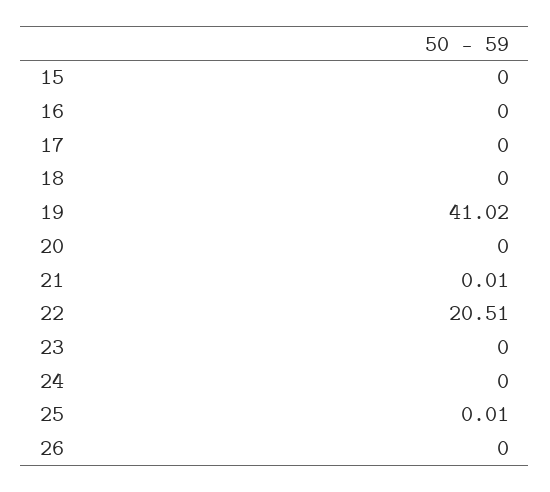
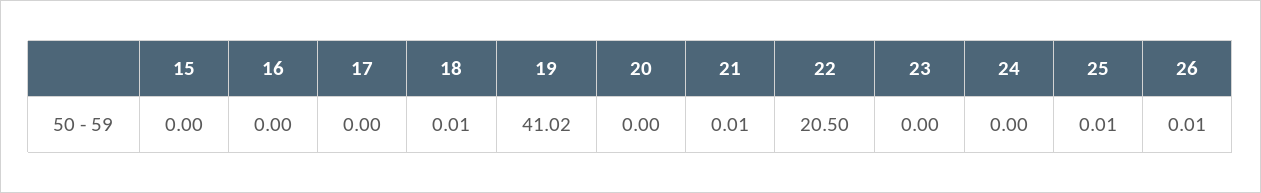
18: 0 -> 0.01
22: 20.51 -> 20.5
26: 0 -> 0.01

